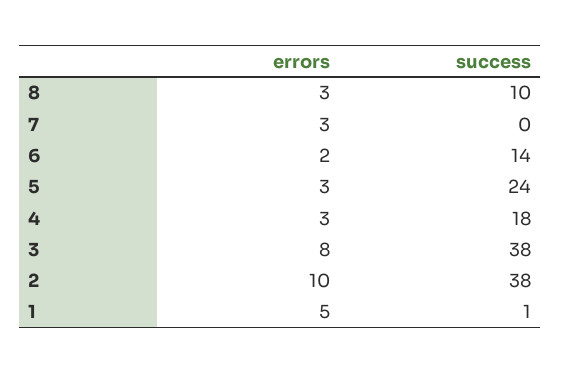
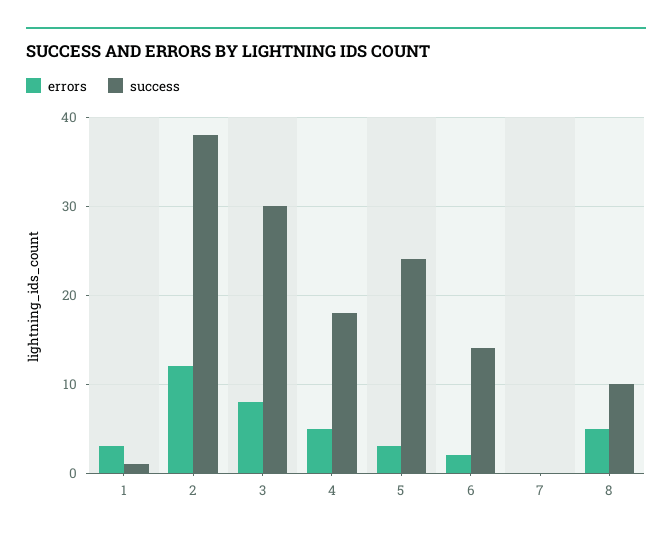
errors, 8: 3 -> 5
errors, 7: 3 -> 0
errors, 4: 3 -> 5
success, 3: 38 -> 30
errors, 2: 10 -> 12
errors, 1: 5 -> 3

